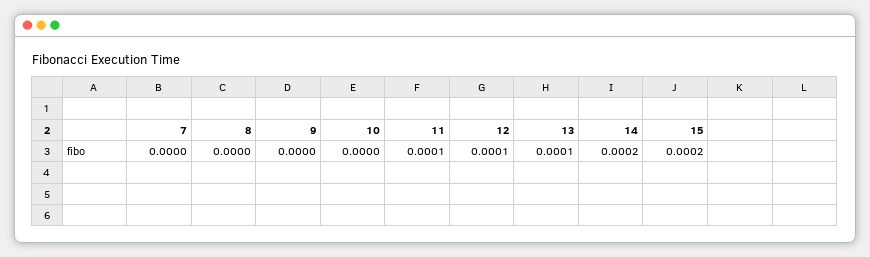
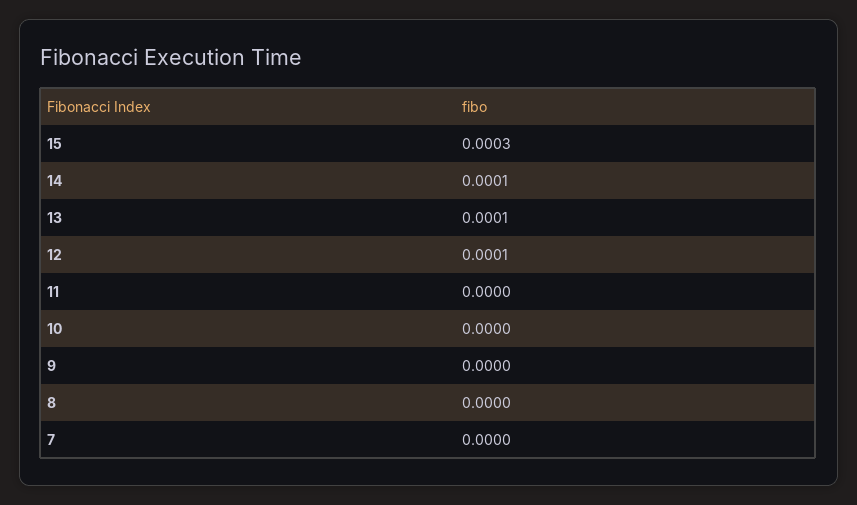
11: 0.0001 -> 0
14: 0.0002 -> 0.0001
15: 0.0002 -> 0.0003

